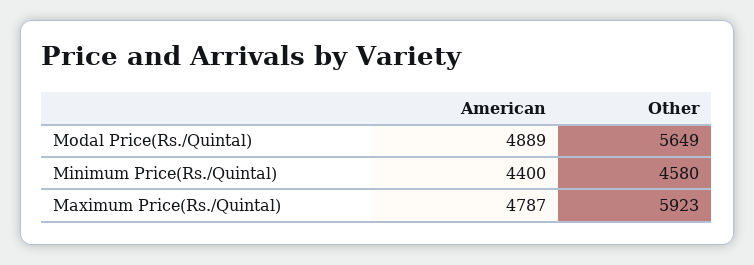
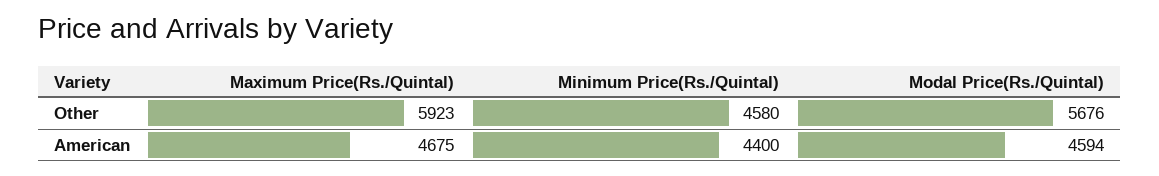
American, Modal Price(Rs./Quintal): 4889 -> 4594
Other, Modal Price(Rs./Quintal): 5649 -> 5676
American, Maximum Price(Rs./Quintal): 4787 -> 4675

